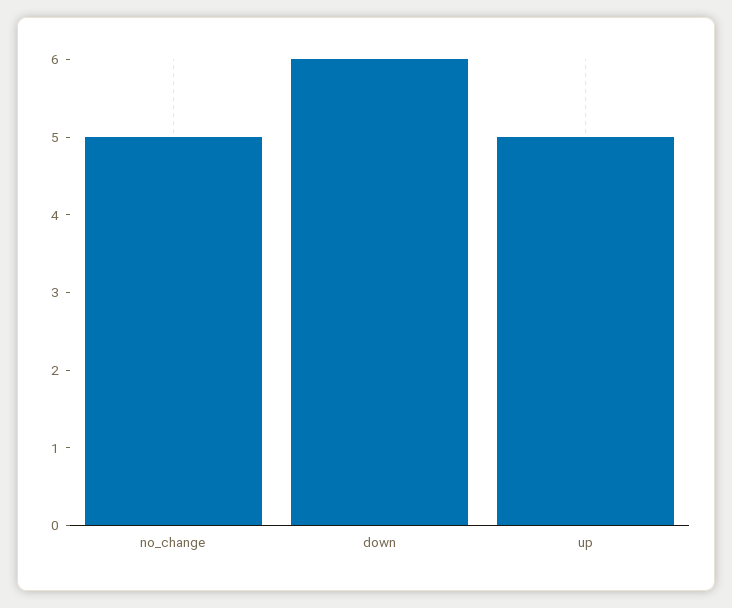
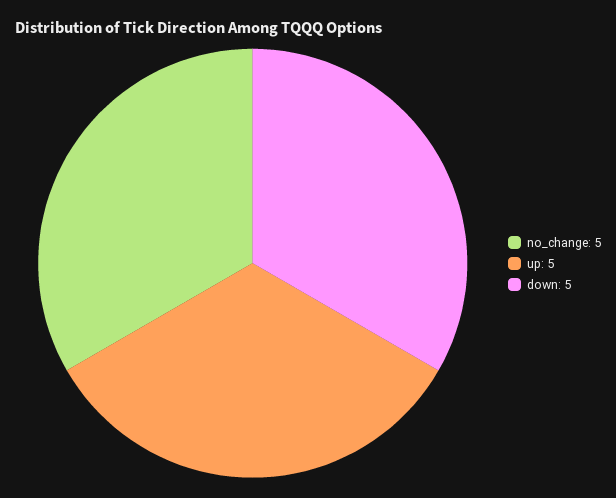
down: 6 -> 5

